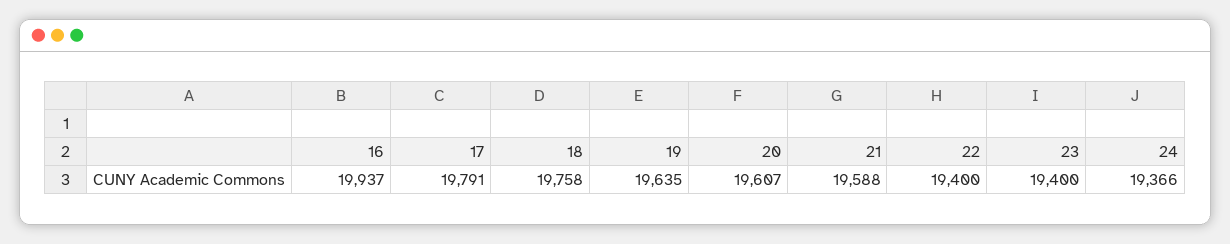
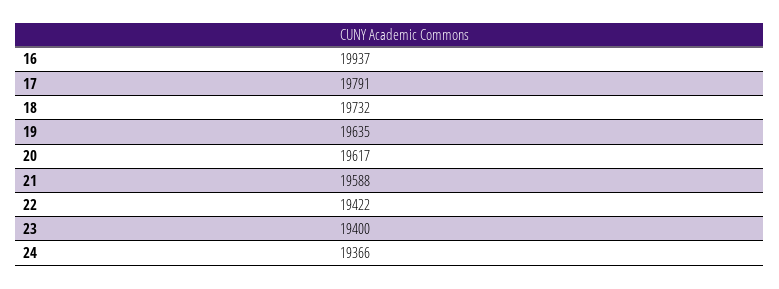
18: 19758 -> 19732
20: 19607 -> 19617
22: 19400 -> 19422

